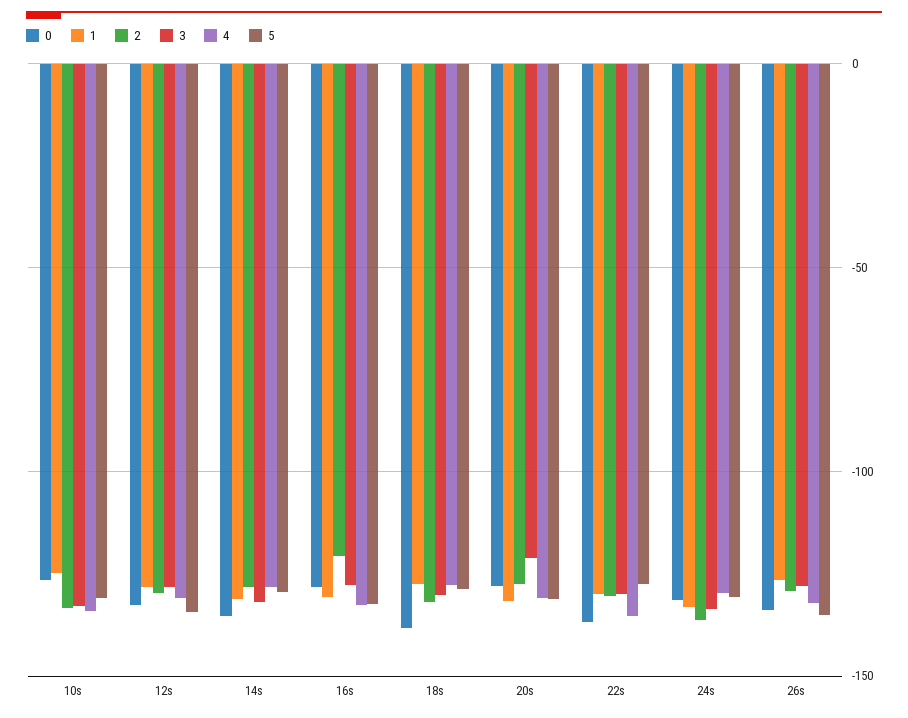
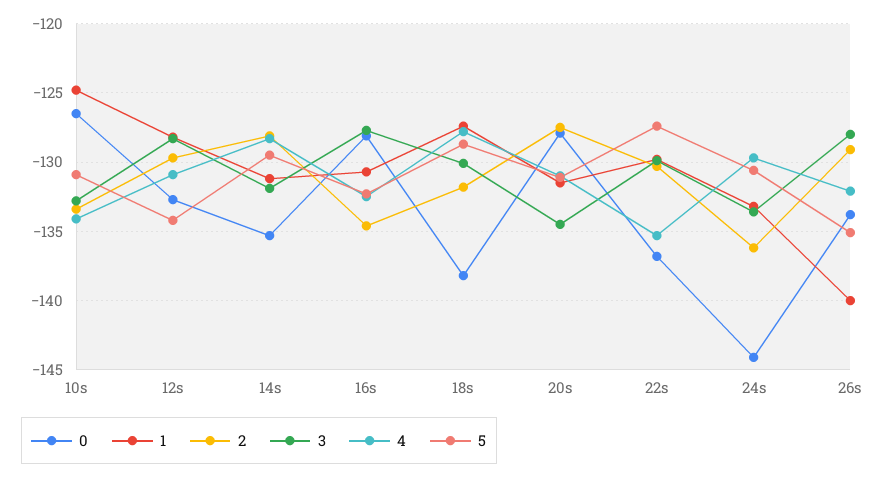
2, 16s: -120 -> -134.5
3, 20s: -120 -> -134.5
0, 24s: -130 -> -144
1, 26s: -125 -> -140

